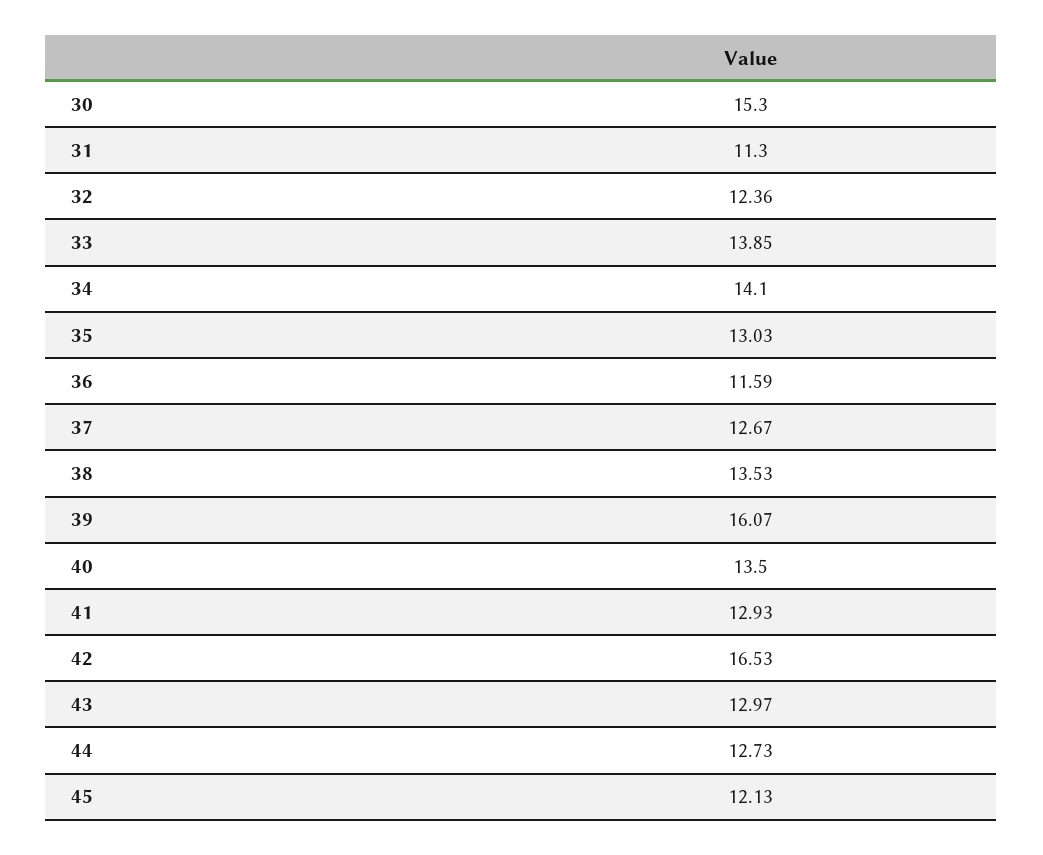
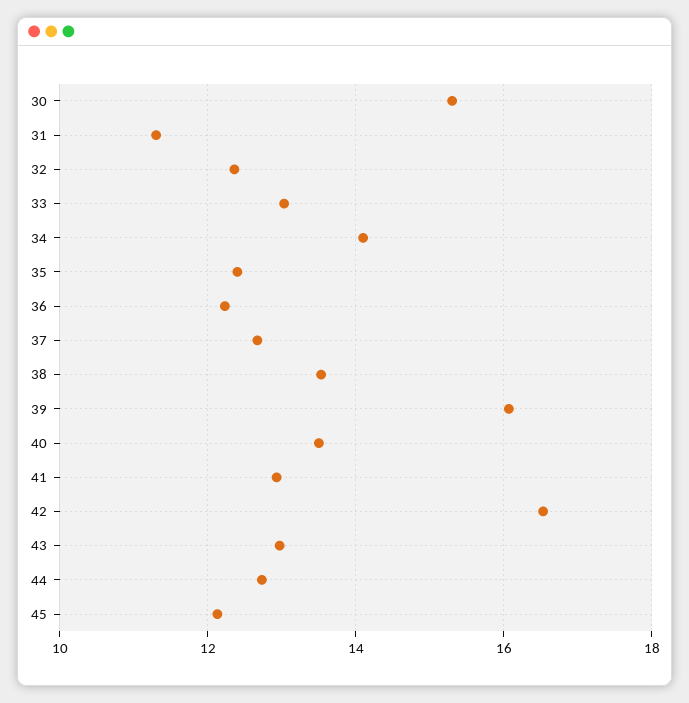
33: 13.85 -> 13
35: 13.03 -> 12.4
36: 11.59 -> 12.2

